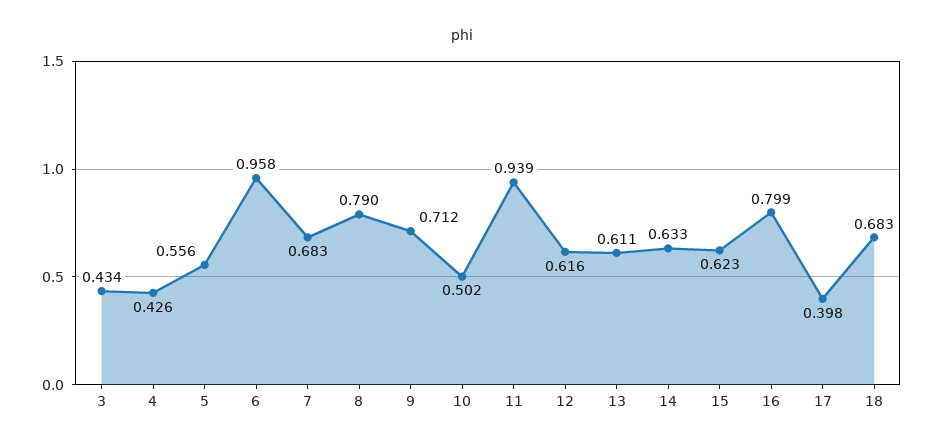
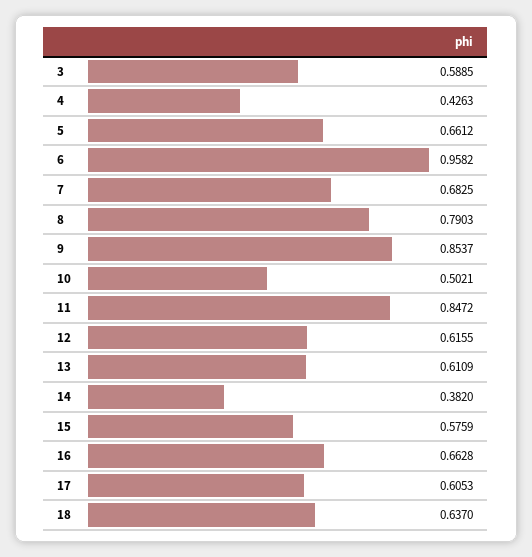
3: 0.434 -> 0.5885
5: 0.556 -> 0.6612
9: 0.712 -> 0.8537
11: 0.939 -> 0.8472
14: 0.633 -> 0.382
15: 0.623 -> 0.5759
16: 0.799 -> 0.6628
17: 0.398 -> 0.6053
18: 0.683 -> 0.637

